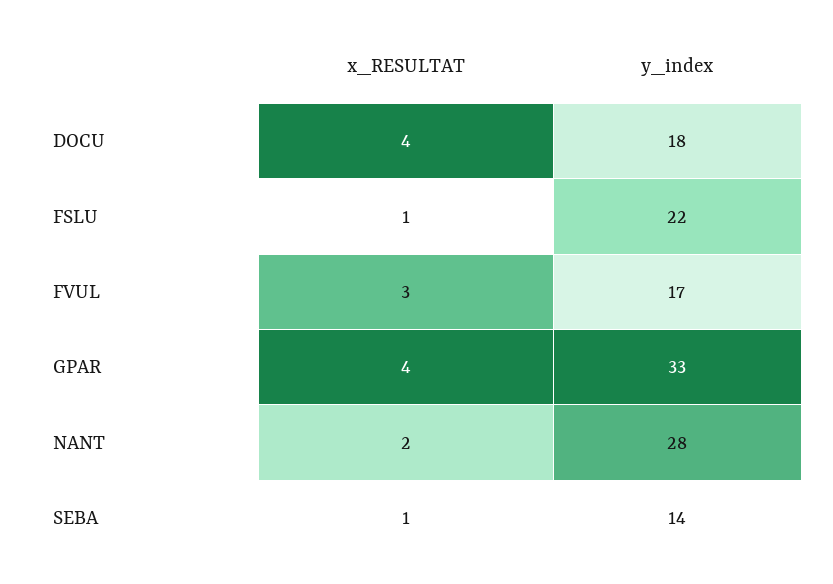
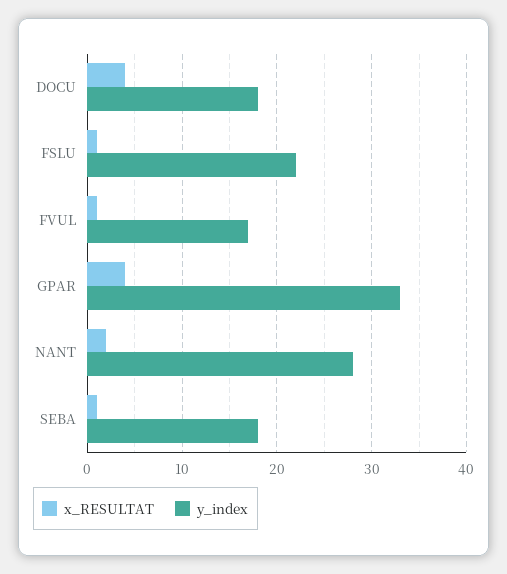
x_RESULTAT, FVUL: 3 -> 1
y_index, SEBA: 14 -> 18

